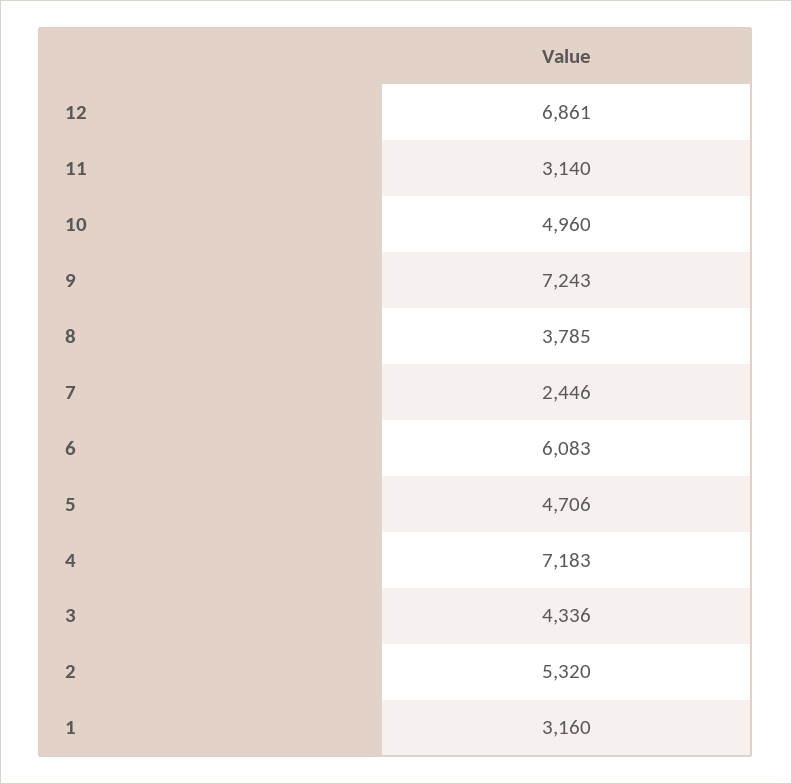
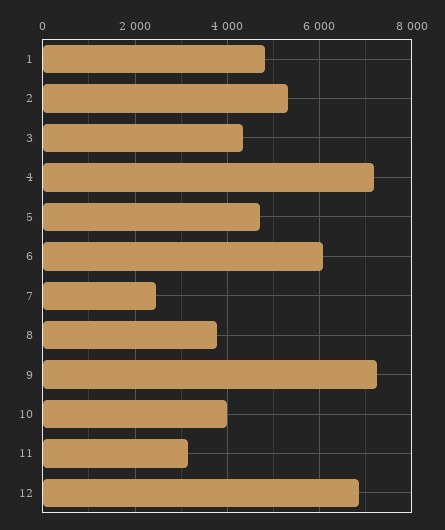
10: 4960 -> 4000
1: 3160 -> 4800

